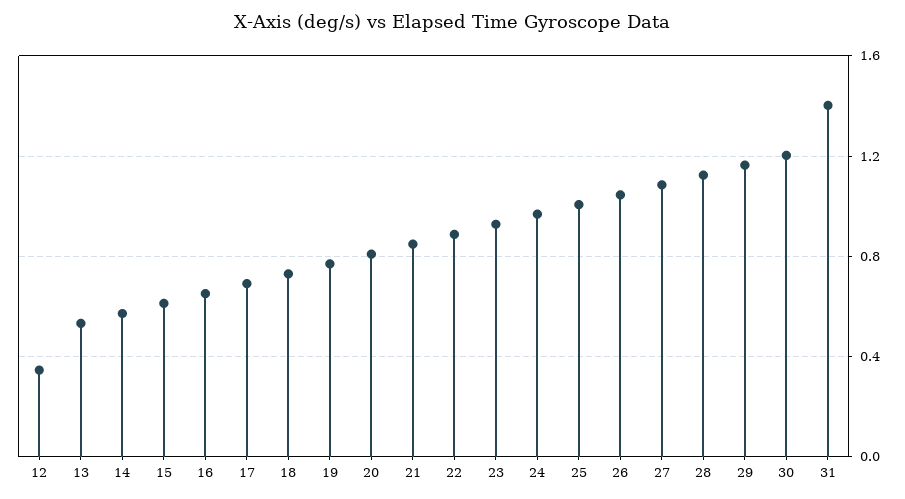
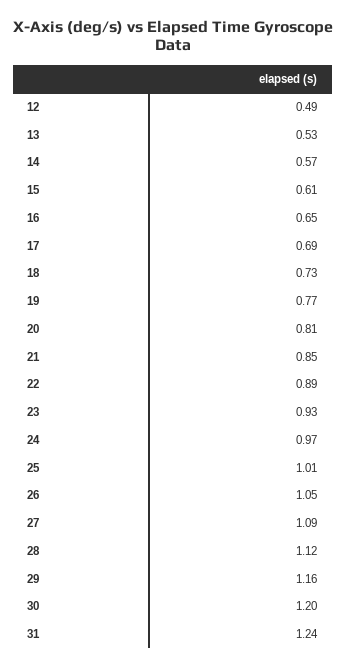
12: 0.35 -> 0.49
31: 1.4 -> 1.24

